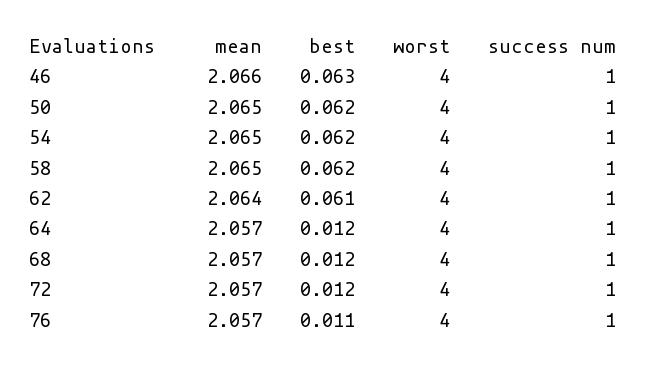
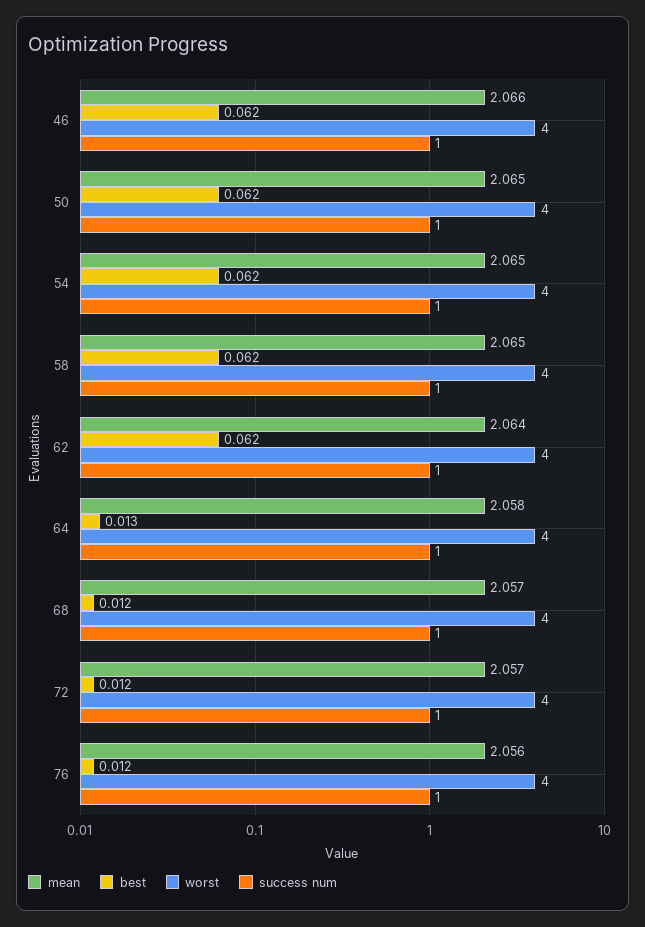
best, 46: 0.063 -> 0.062
best, 62: 0.061 -> 0.062
mean, 64: 2.057 -> 2.058
best, 64: 0.012 -> 0.013
mean, 76: 2.057 -> 2.056
best, 76: 0.011 -> 0.012

